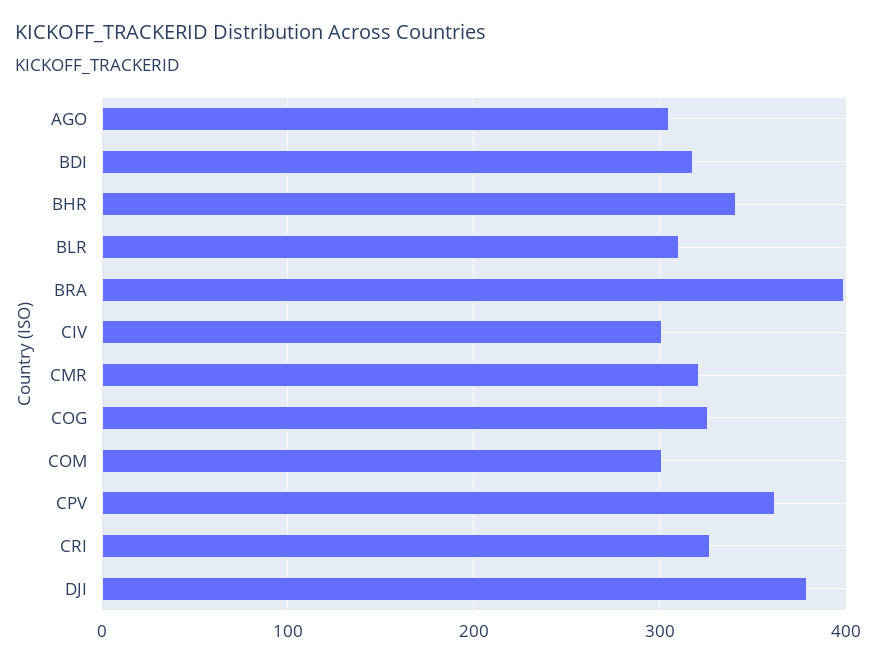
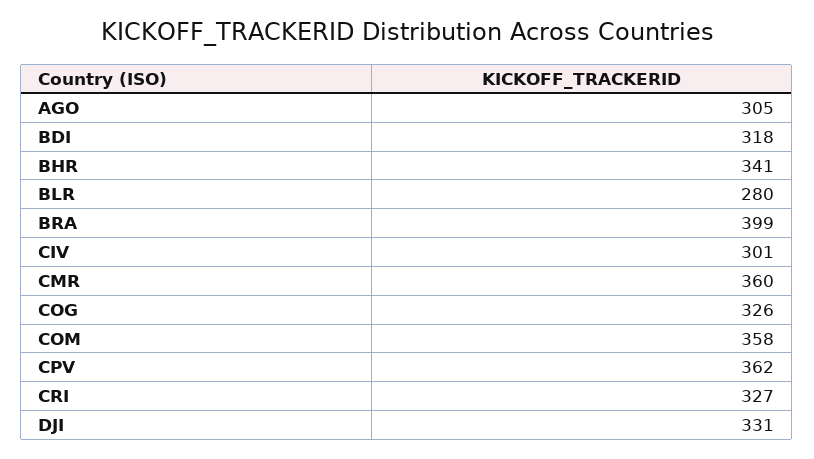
BLR: 310 -> 280
CMR: 320 -> 360
COM: 300 -> 358
DJI: 380 -> 331

